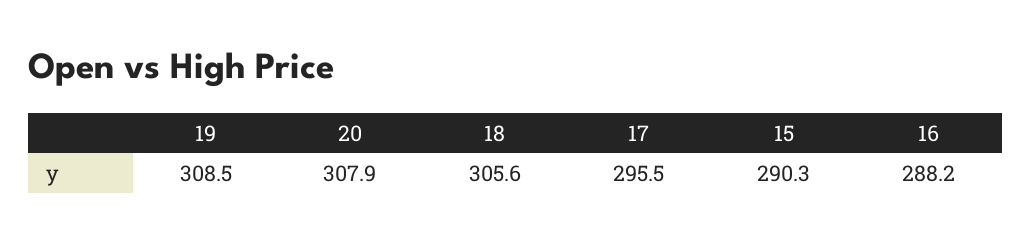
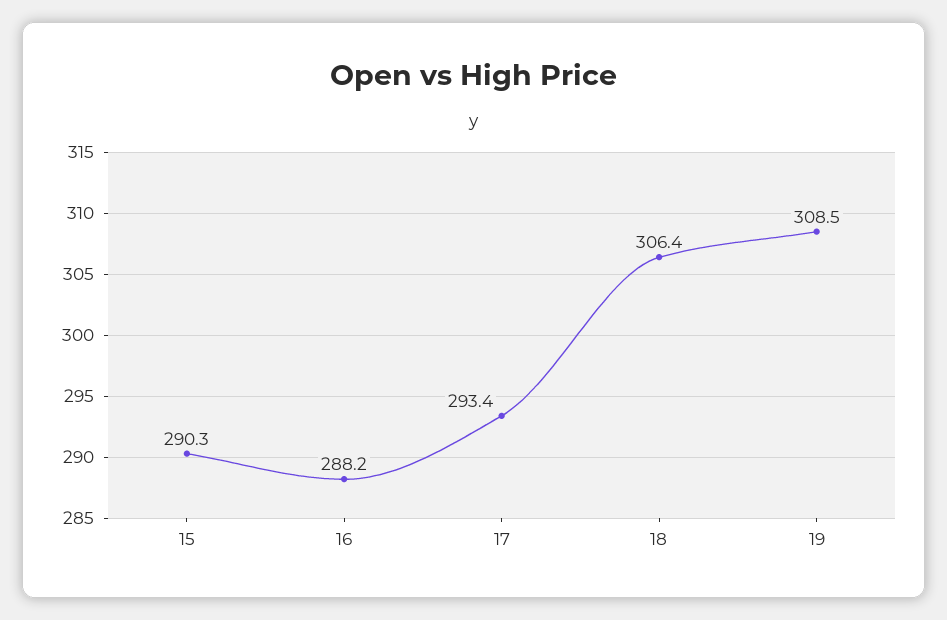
20: 307.9 -> none
18: 305.6 -> 306.4
17: 295.5 -> 293.4

